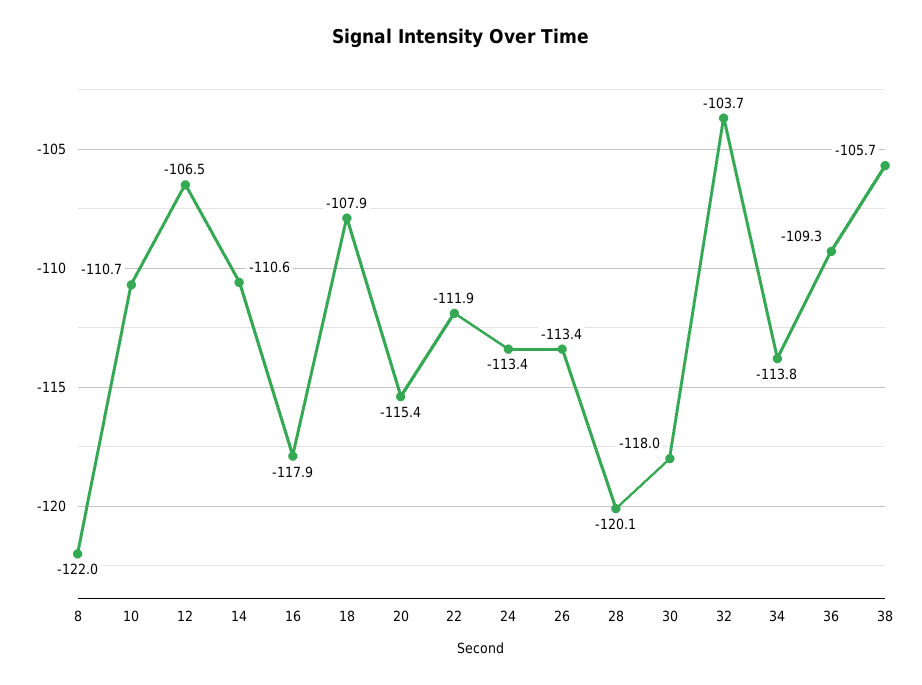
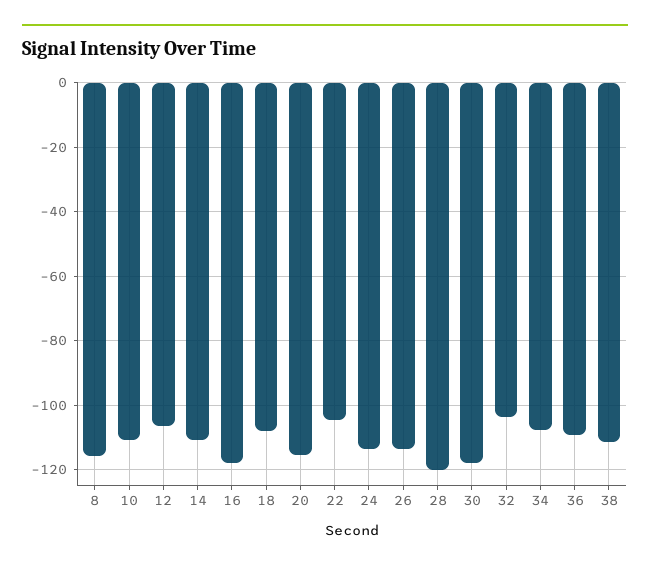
8: -122 -> -116
22: -111.9 -> -104
34: -113.8 -> -108
38: -105.7 -> -112

